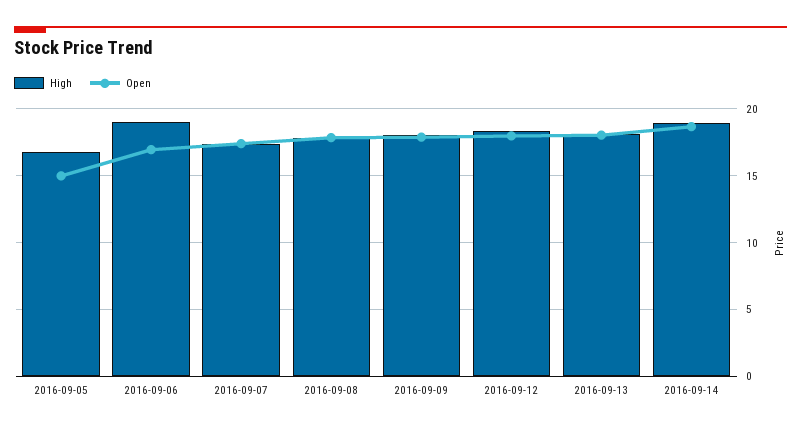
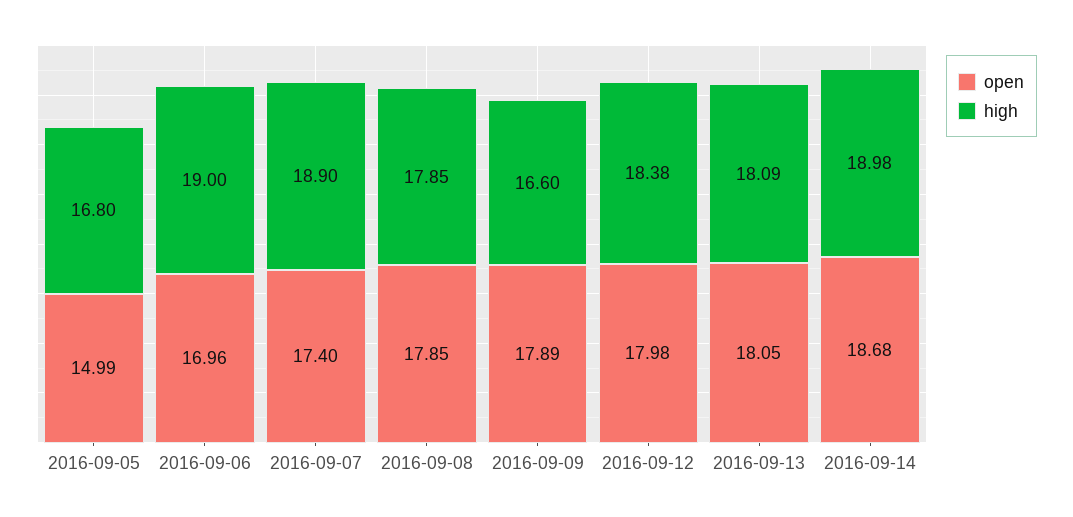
High, 2016-09-07: 17.5 -> 18.9
High, 2016-09-09: 18 -> 16.6

